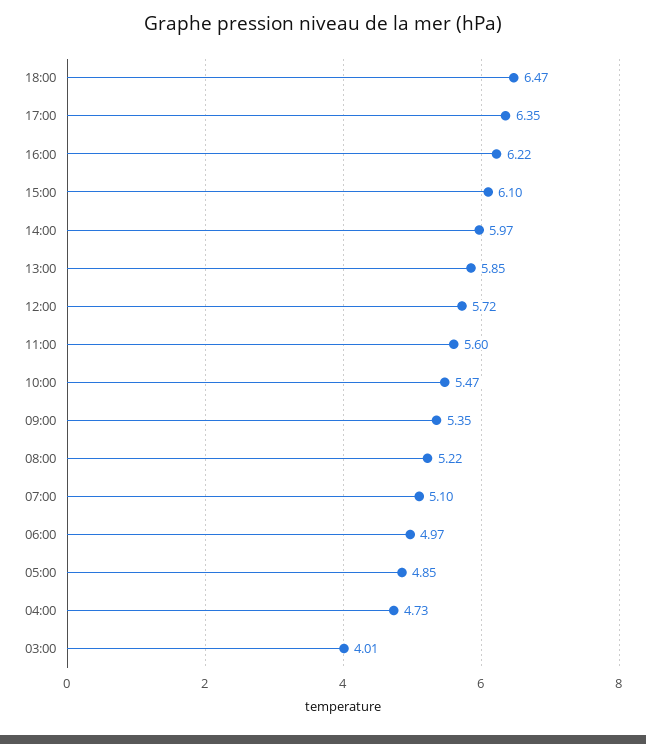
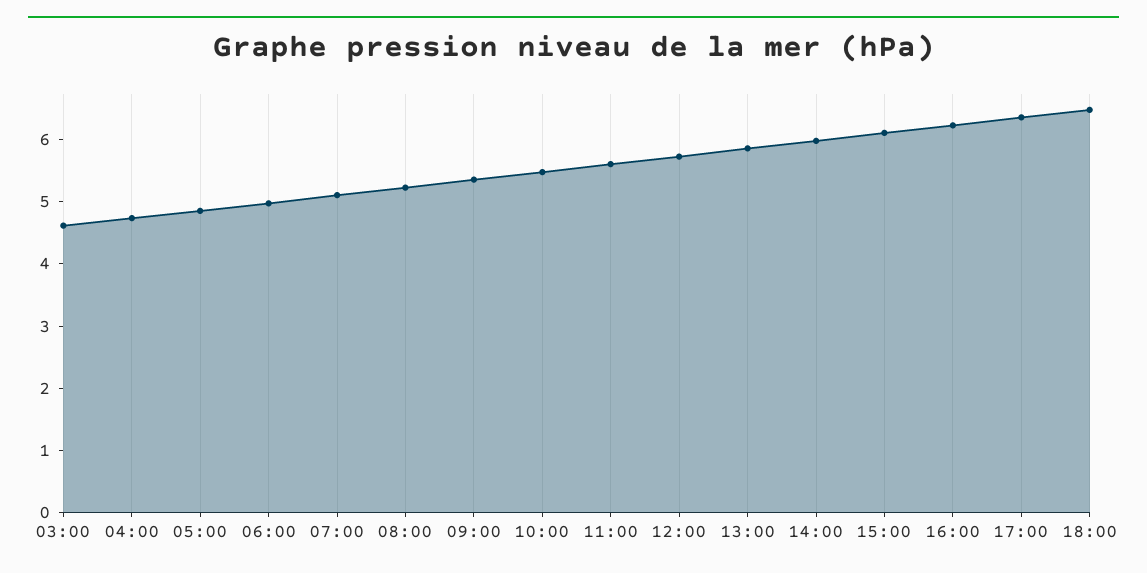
03:00: 4.01 -> 4.6

